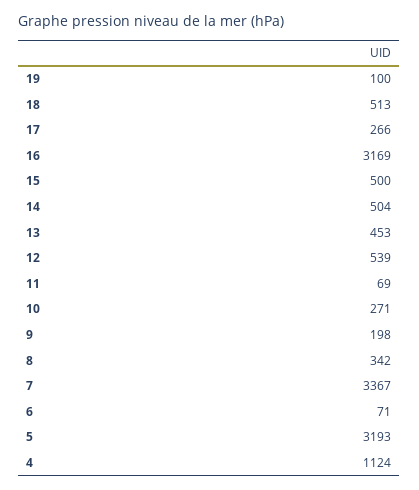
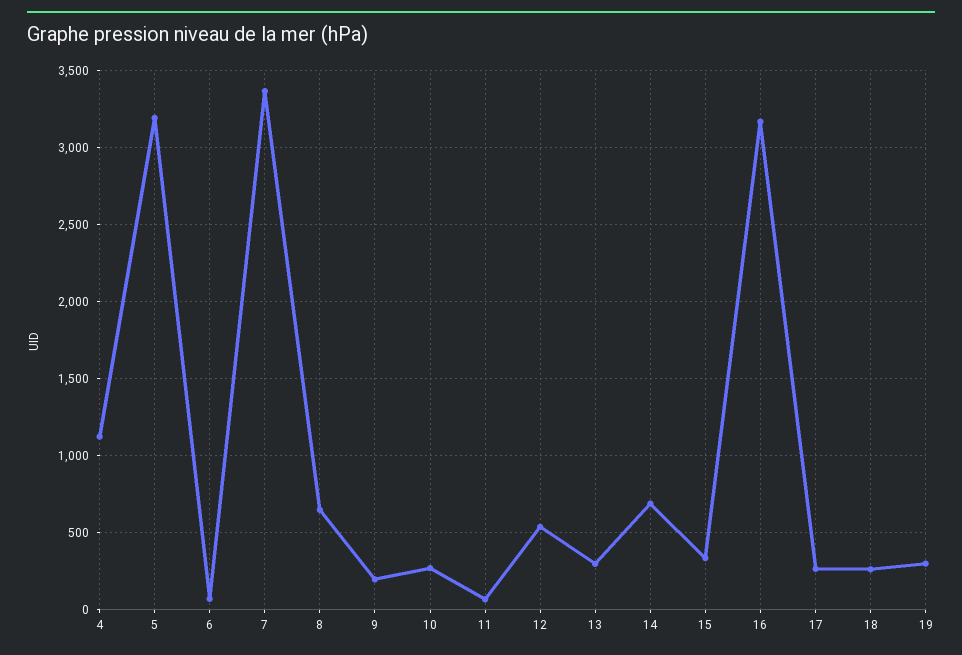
19: 100 -> 300
18: 513 -> 250
15: 500 -> 350
14: 504 -> 700
13: 453 -> 300
8: 342 -> 650

